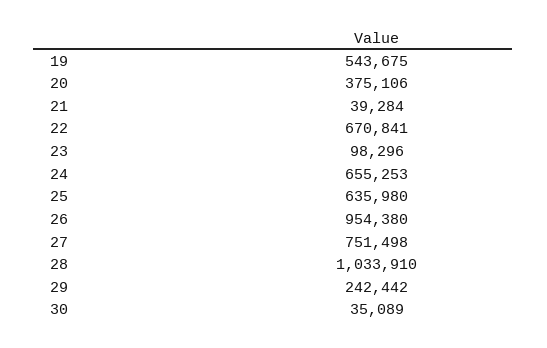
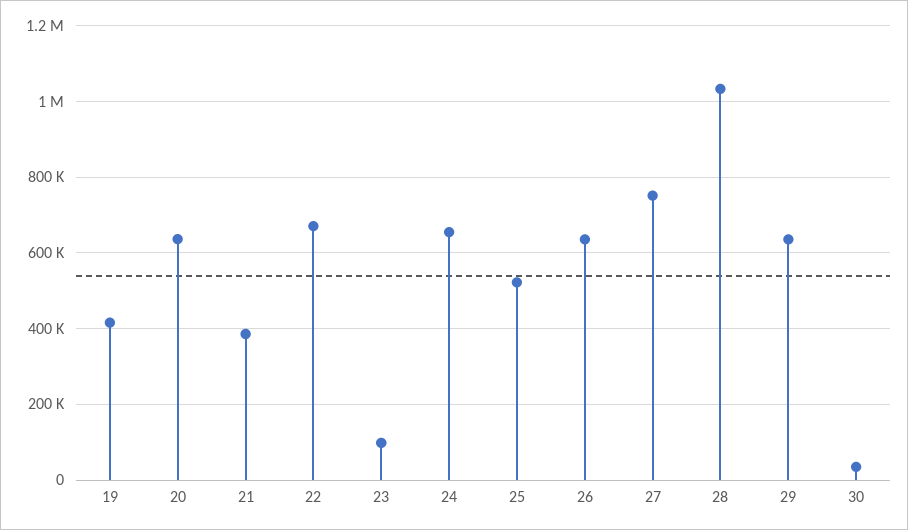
19: 543675 -> 420000
20: 375106 -> 640000
21: 39284 -> 380000
25: 635980 -> 520000
26: 954380 -> 640000
29: 242442 -> 640000

